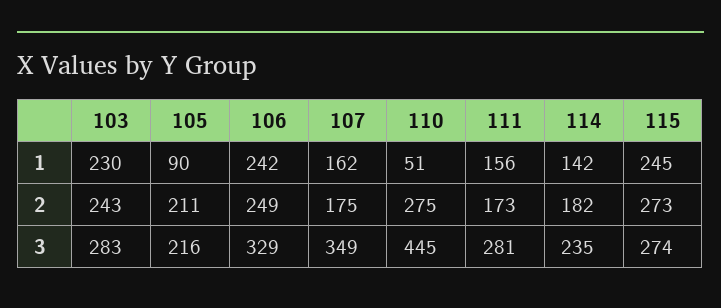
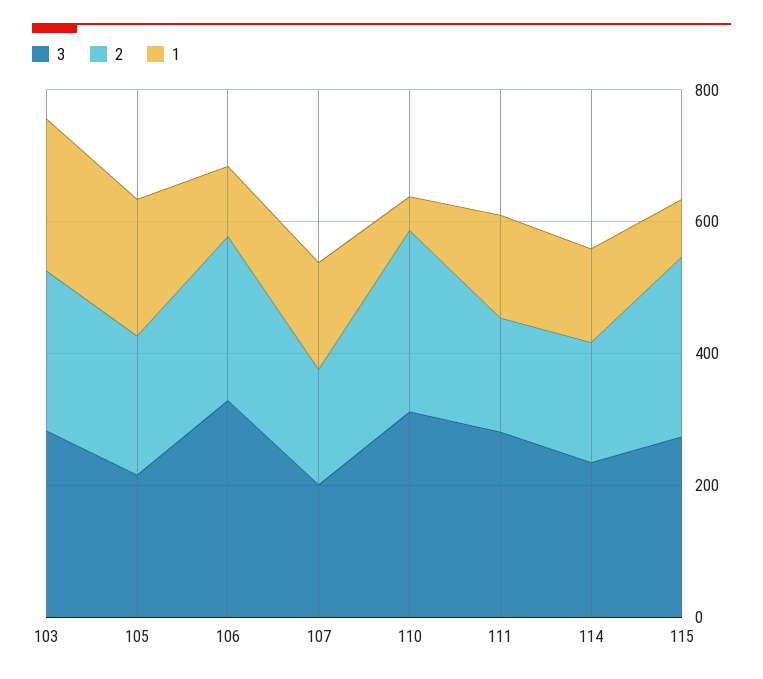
1, 105: 90 -> 200
1, 106: 242 -> 100
1, 115: 245 -> 100
3, 107: 349 -> 200
3, 110: 445 -> 300

